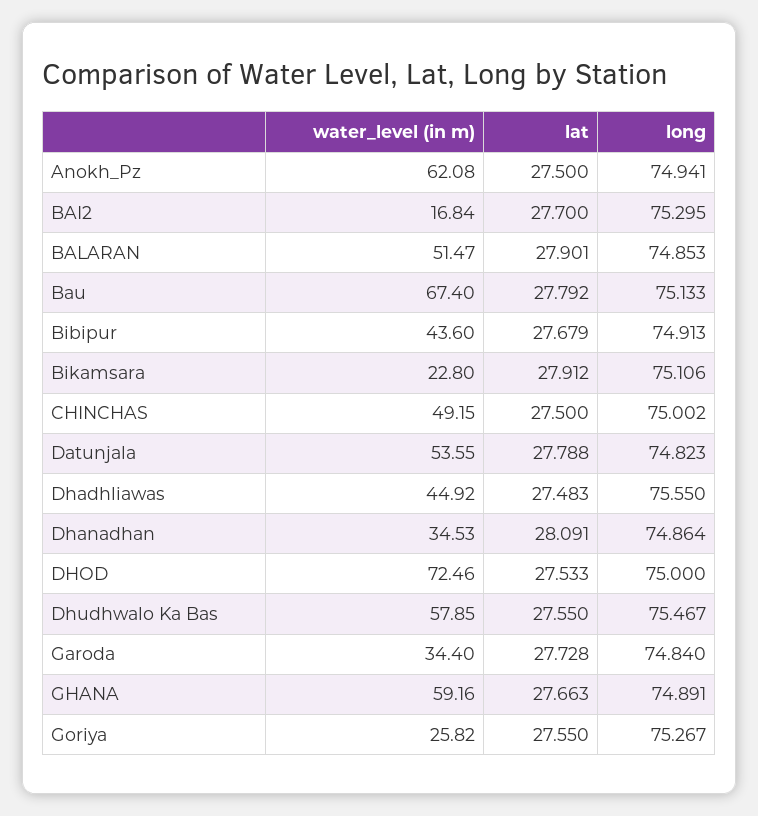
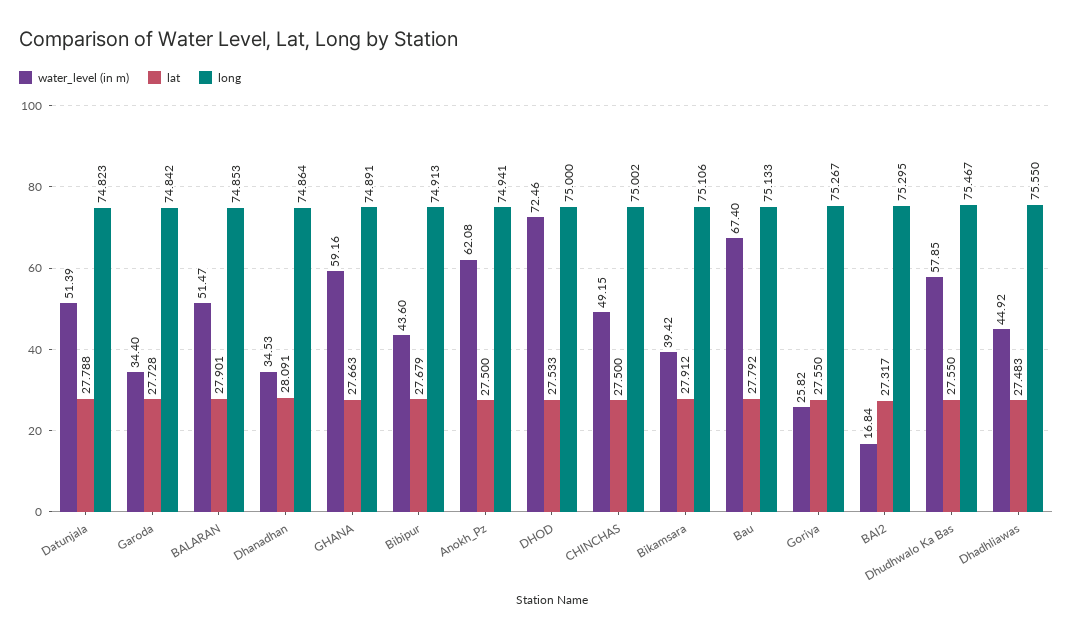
lat, BAI2: 27.7 -> 27.317
water_level (in m), Bikamsara: 22.8 -> 39.42
water_level (in m), Datunjala: 53.55 -> 51.39
long, Garoda: 74.84 -> 74.842

